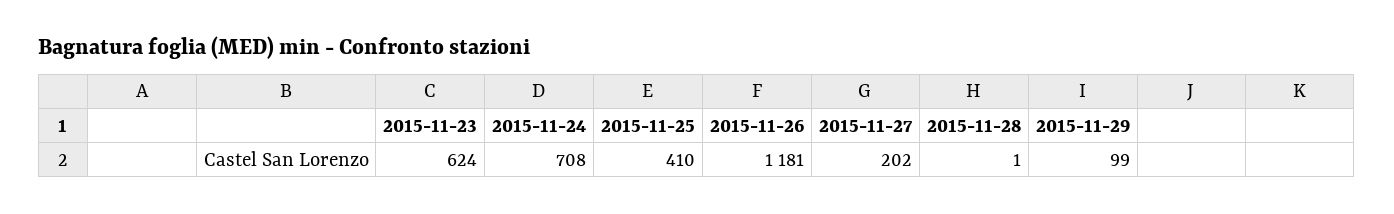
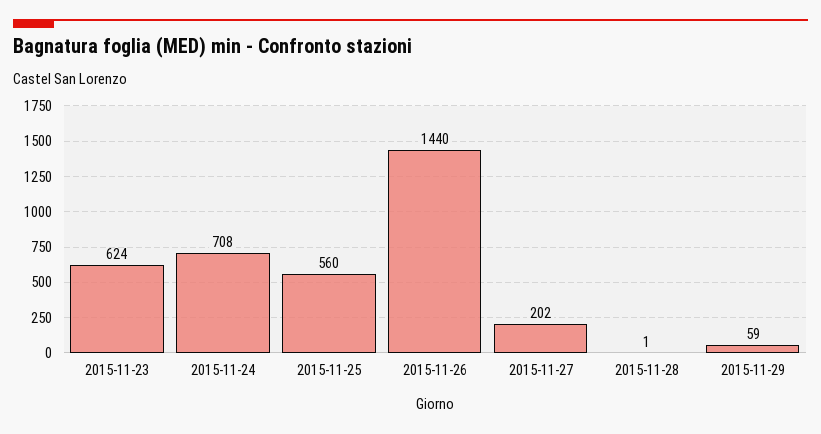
2015-11-25: 410 -> 560
2015-11-26: 1181 -> 1440
2015-11-29: 99 -> 59

